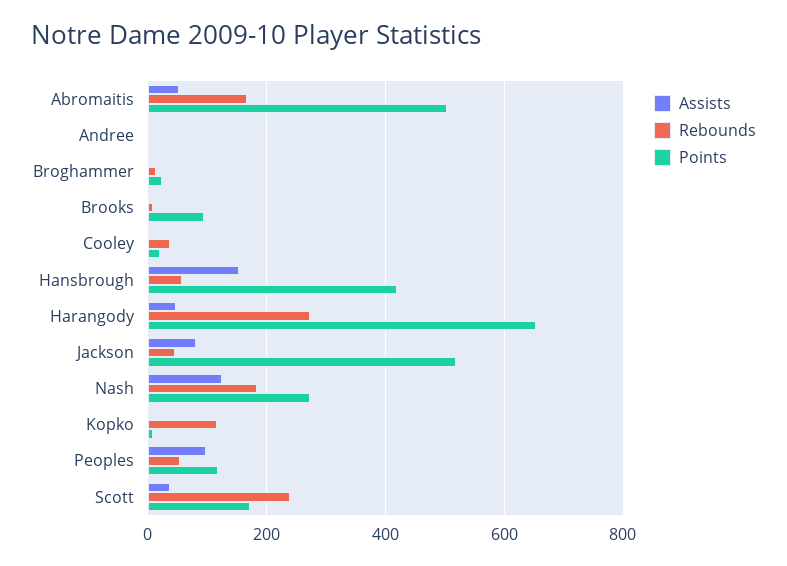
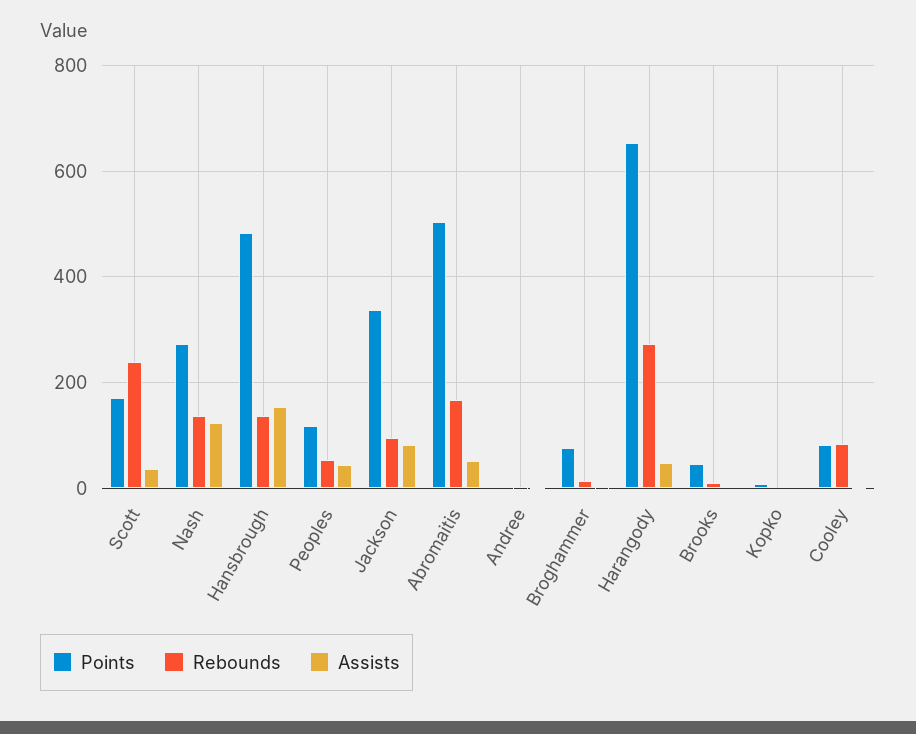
Points, Broghammer: 20 -> 80
Points, Brooks: 100 -> 40
Rebounds, Cooley: 40 -> 80
Points, Cooley: 20 -> 80
Rebounds, Hansbrough: 60 -> 140
Points, Hansbrough: 420 -> 480
Rebounds, Jackson: 40 -> 100
Points, Jackson: 520 -> 340
Rebounds, Nash: 180 -> 140
Rebounds, Kopko: 120 -> 0
Assists, Peoples: 100 -> 40

